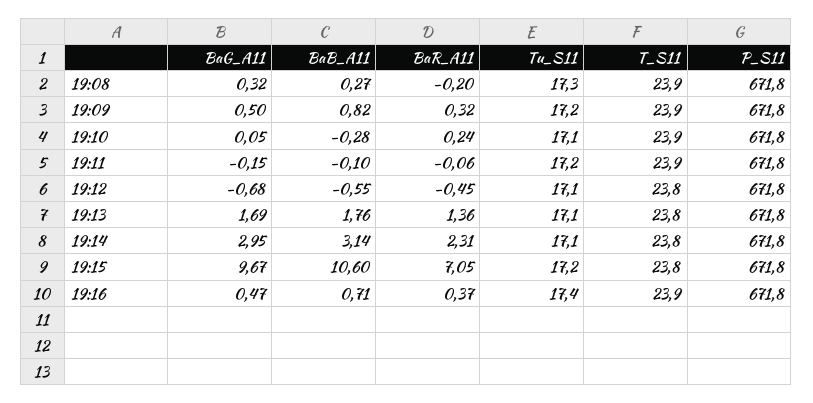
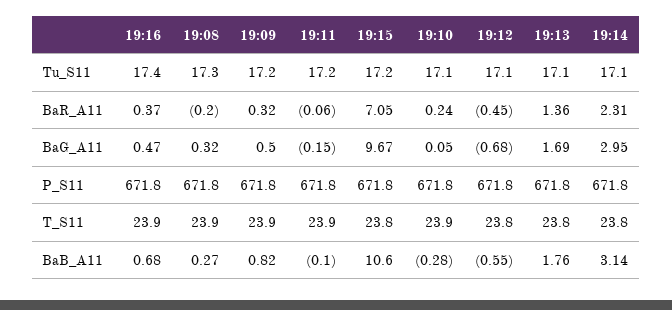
BaB_A11, 19:16: 0.71 -> 0.68

